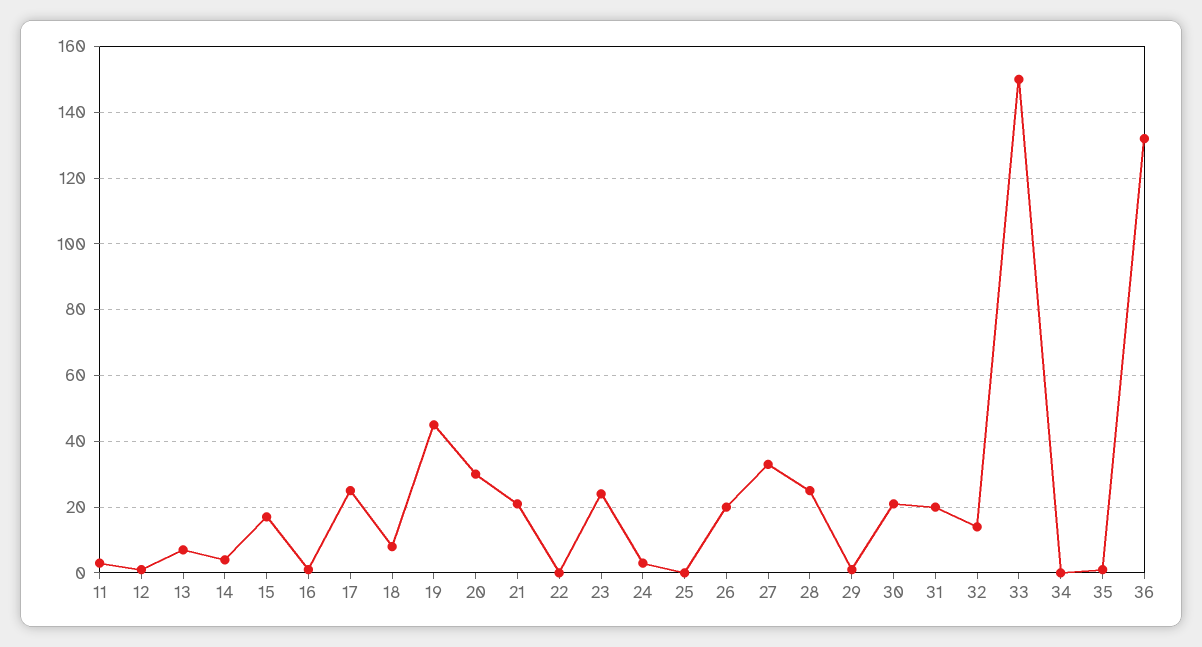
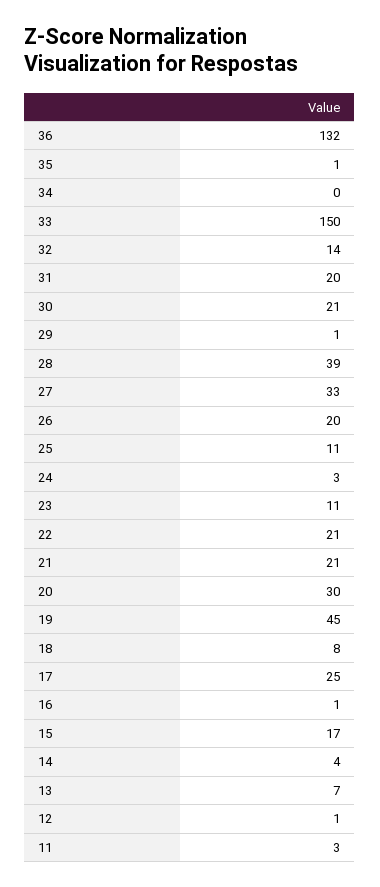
22: 0 -> 21
23: 25 -> 11
25: 0 -> 11
28: 25 -> 39

